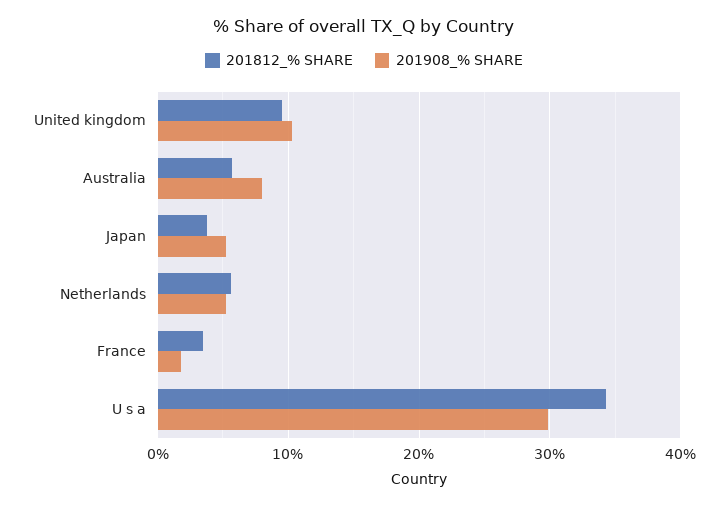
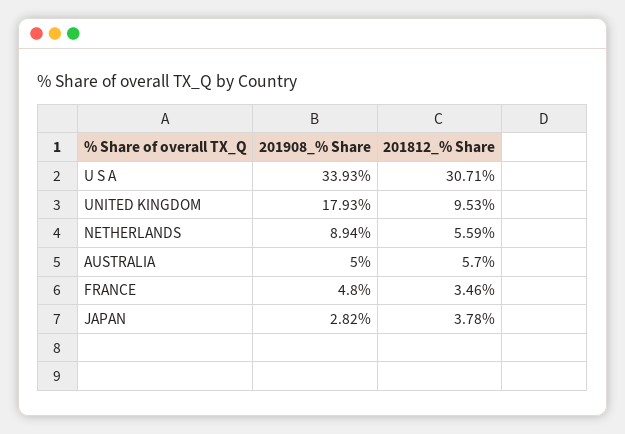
201908_% SHARE, United kingdom: 10 -> 17.93
201908_% SHARE, Australia: 8 -> 5
201908_% SHARE, Japan: 5 -> 2.82
201908_% SHARE, Netherlands: 5 -> 8.94
201908_% SHARE, France: 2 -> 4.8
201812_% SHARE, U s a: 34 -> 30.71
201908_% SHARE, U s a: 30 -> 33.93

